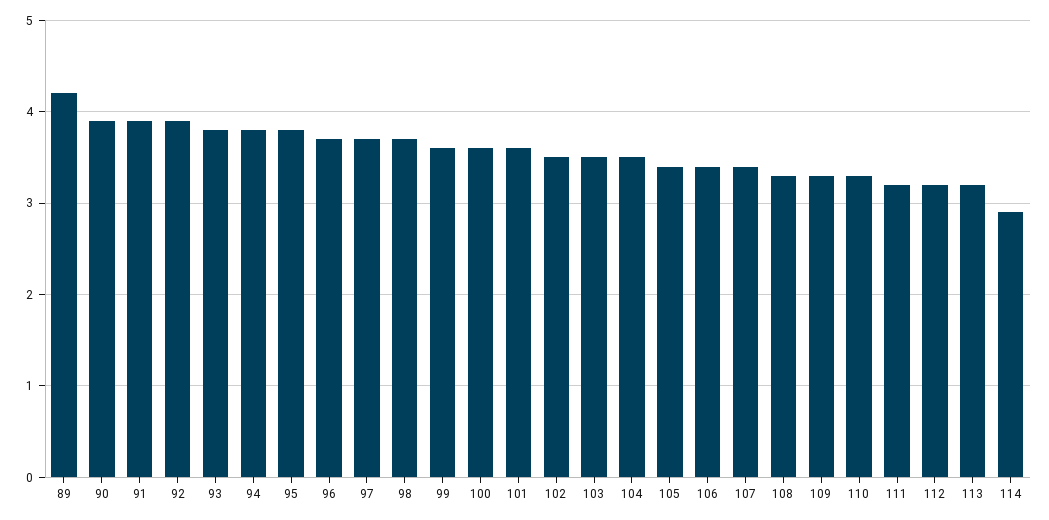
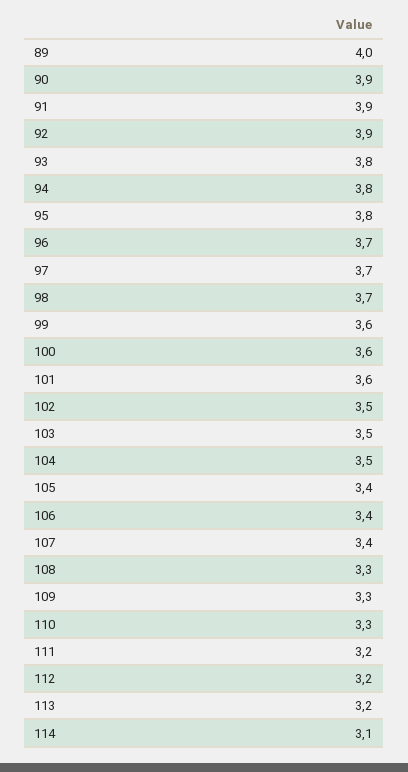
89: 4.2 -> 4
114: 2.9 -> 3.1

